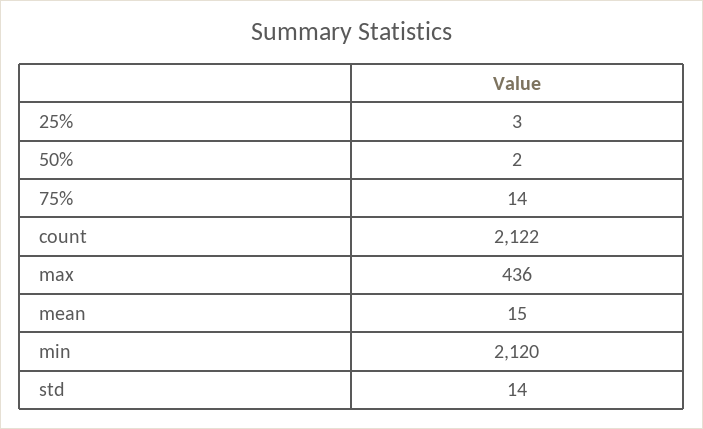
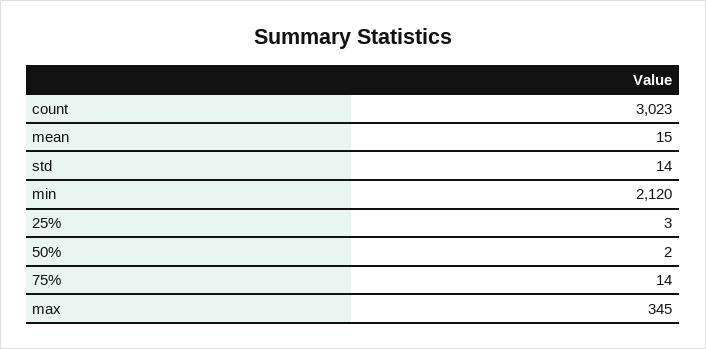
count: 2122 -> 3023
max: 436 -> 345

